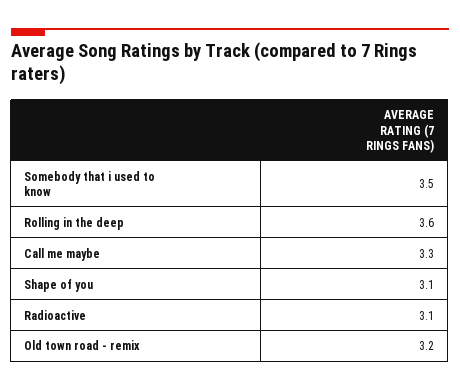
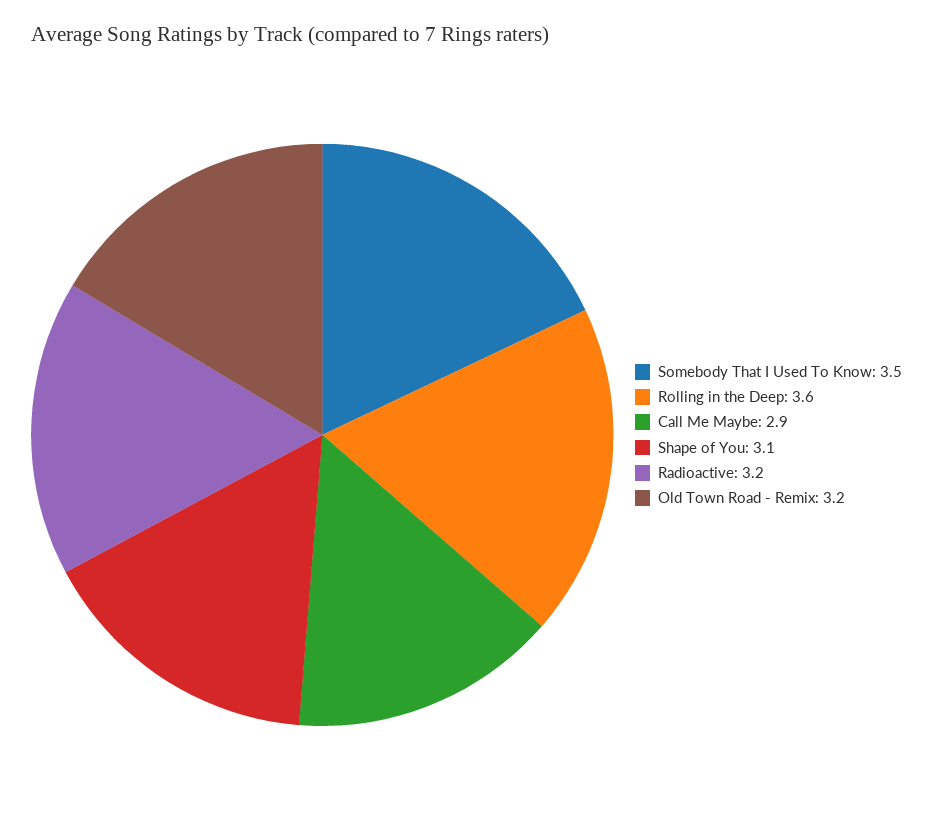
Call me maybe: 3.3 -> 2.9
Radioactive: 3.1 -> 3.2

